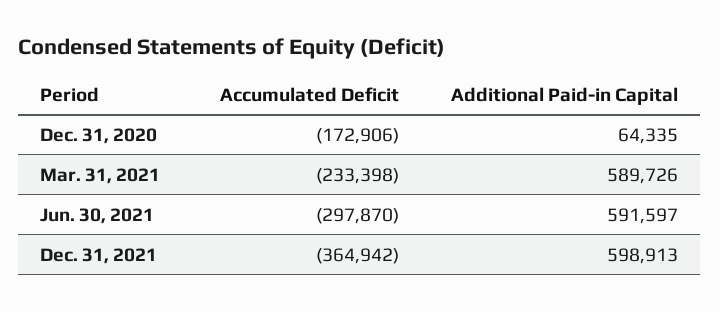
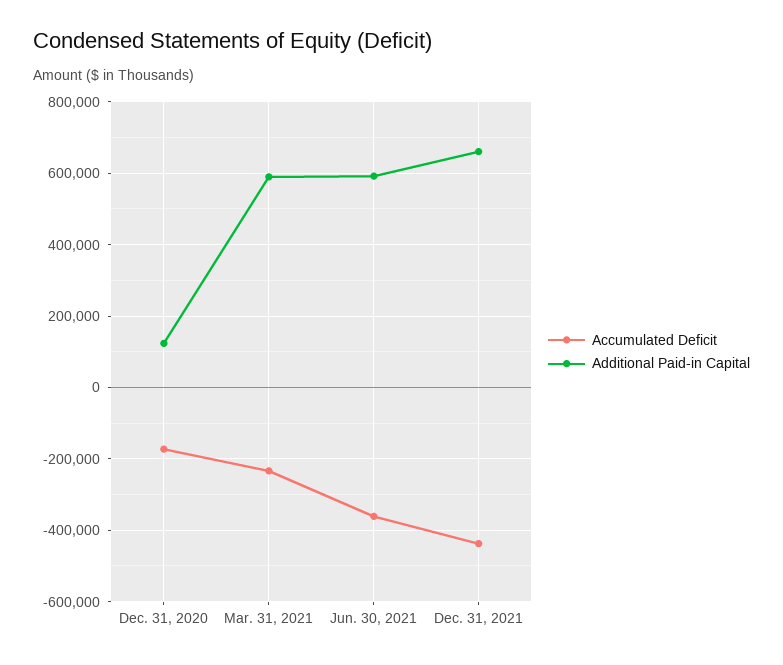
Additional Paid-in Capital, Dec. 31, 2020: 64335 -> 120000
Accumulated Deficit, Jun. 30, 2021: -297870 -> -360000
Accumulated Deficit, Dec. 31, 2021: -364942 -> -440000
Additional Paid-in Capital, Dec. 31, 2021: 598913 -> 660000

